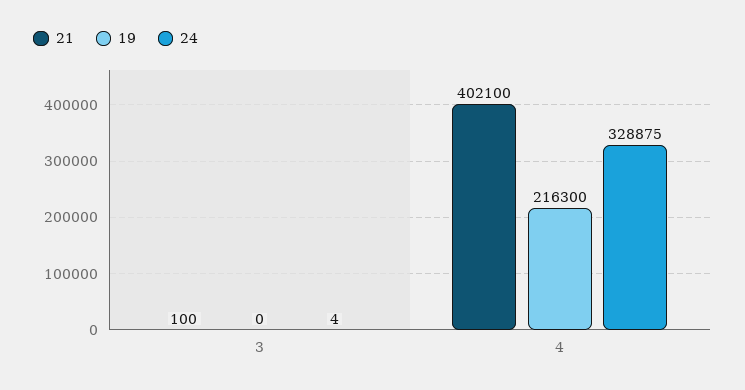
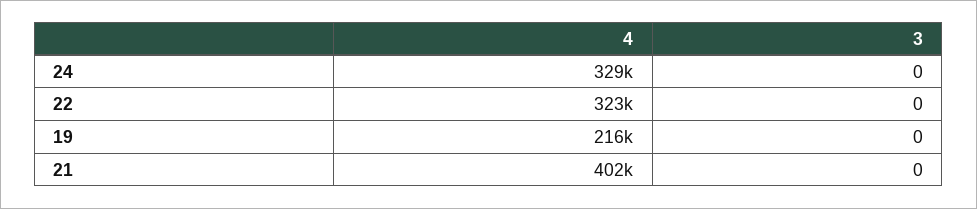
21, 3: 100 -> 0
24, 3: 4 -> 0
22, 4: none -> 323000
22, 3: none -> 0

